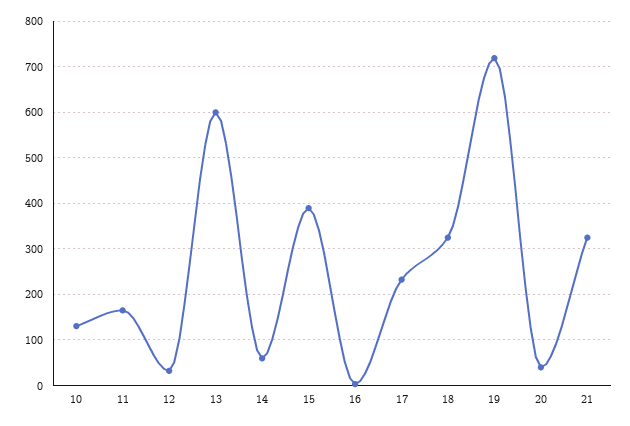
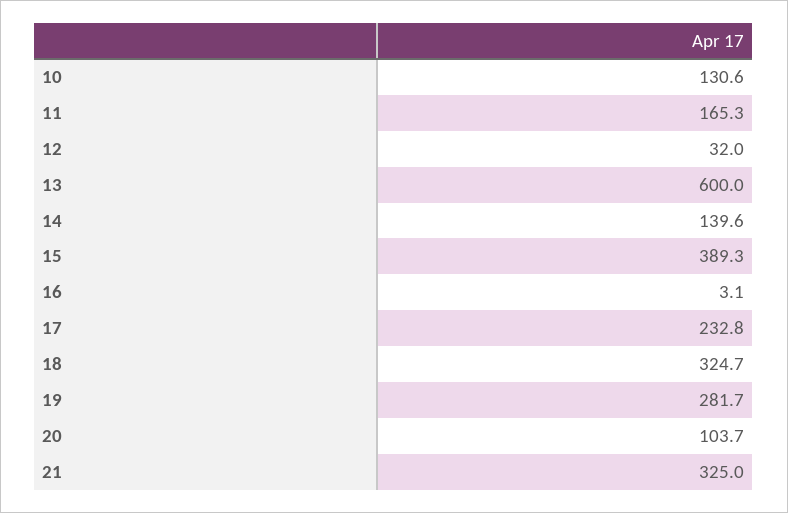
14: 60 -> 139.6
19: 720 -> 281.7
20: 40 -> 103.7

